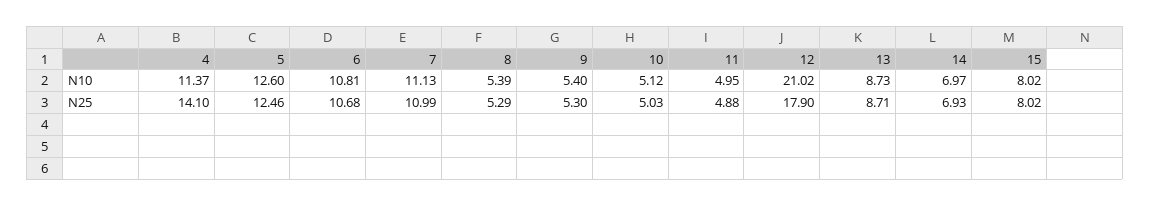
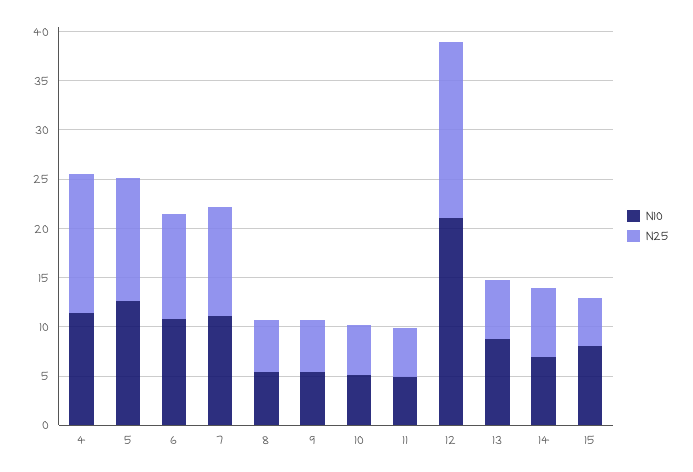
N25, 13: 8.71 -> 6
N25, 15: 8.02 -> 5

